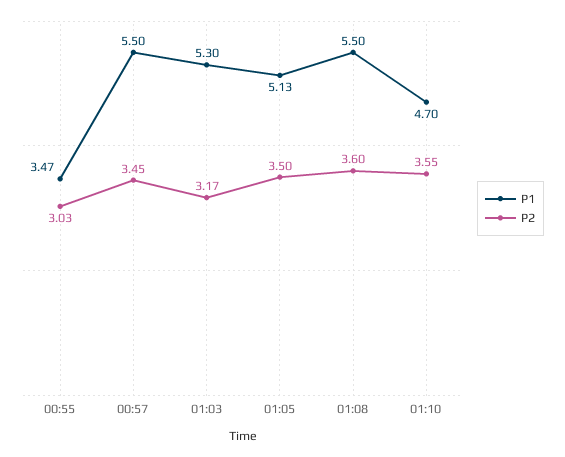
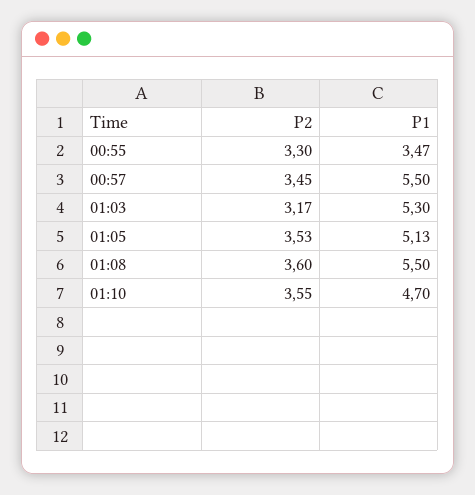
P2, 00:55: 3.03 -> 3.3
P2, 01:05: 3.5 -> 3.53

